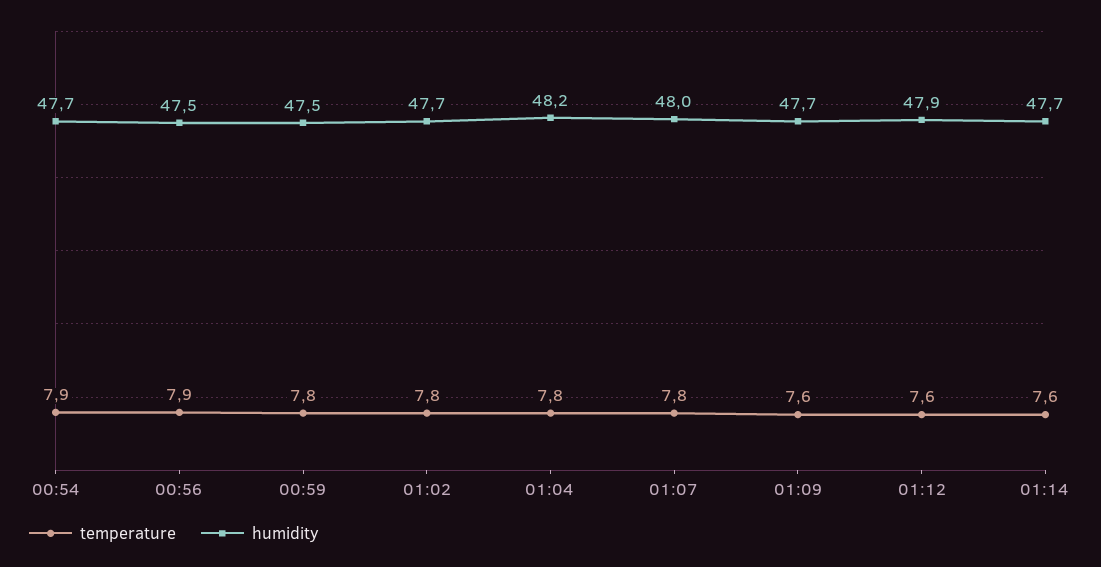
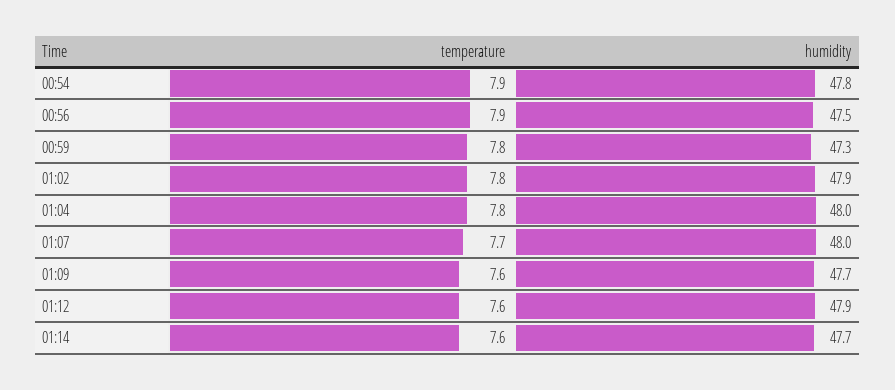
humidity, 00:54: 47.7 -> 47.8
humidity, 00:59: 47.5 -> 47.3
humidity, 01:02: 47.7 -> 47.9
humidity, 01:04: 48.2 -> 48
temperature, 01:07: 7.8 -> 7.7

